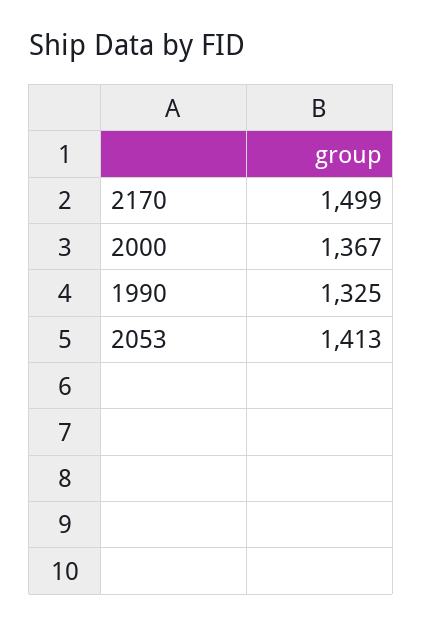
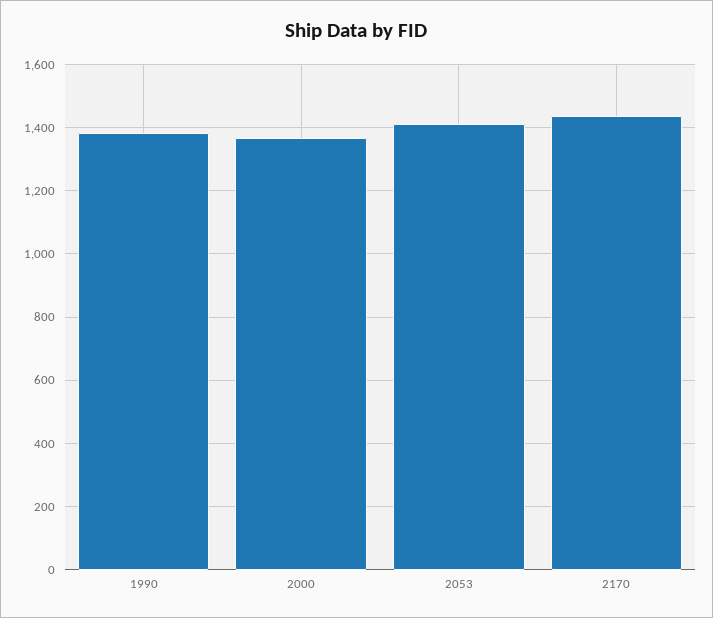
2170: 1499 -> 1440
1990: 1325 -> 1380

